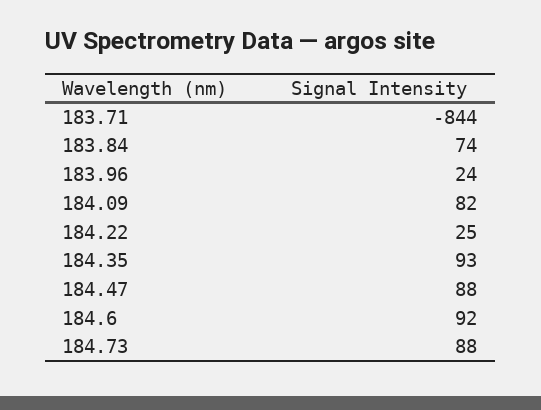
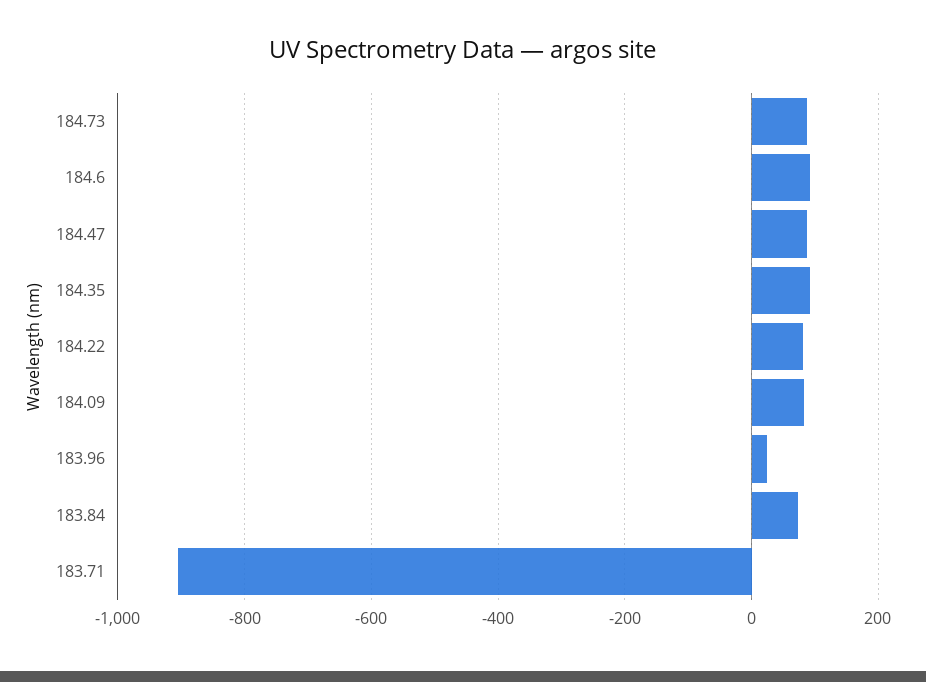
183.71: -844 -> -900
184.22: 25 -> 80

